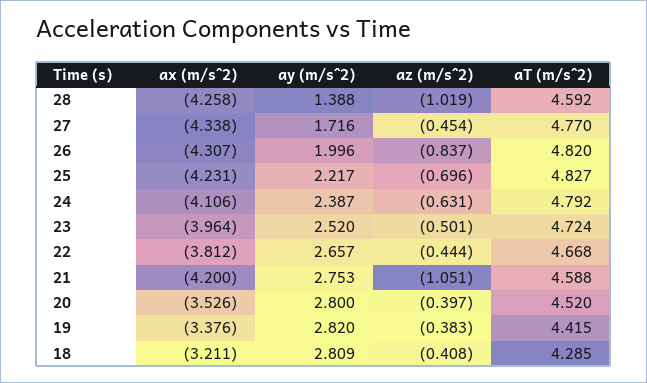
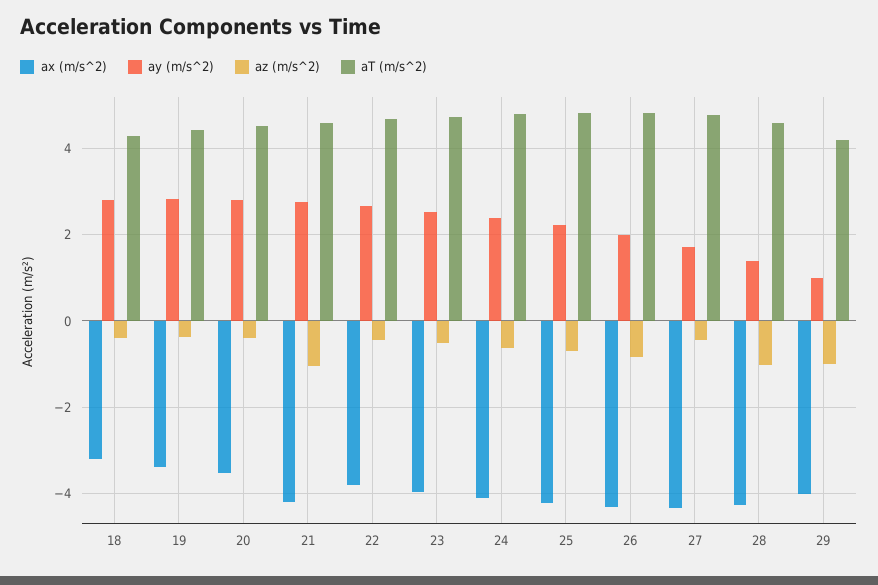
ax (m/s^2), 29: none -> -4
ay (m/s^2), 29: none -> 1
az (m/s^2), 29: none -> -1
aT (m/s^2), 29: none -> 4.2

